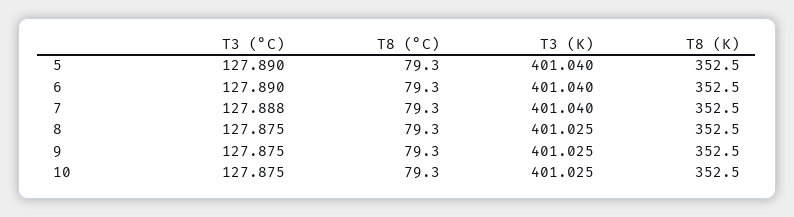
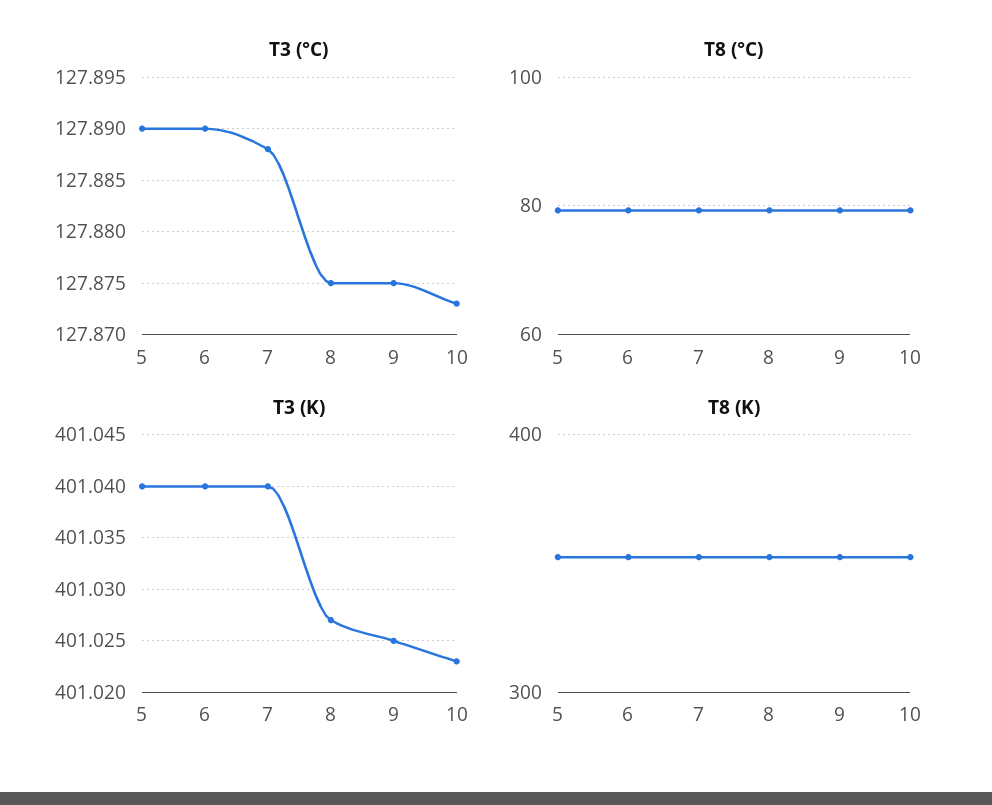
T3 (K), 8: 401.025 -> 401.027
T3 (°C), 10: 127.875 -> 127.873
T3 (K), 10: 401.025 -> 401.023

